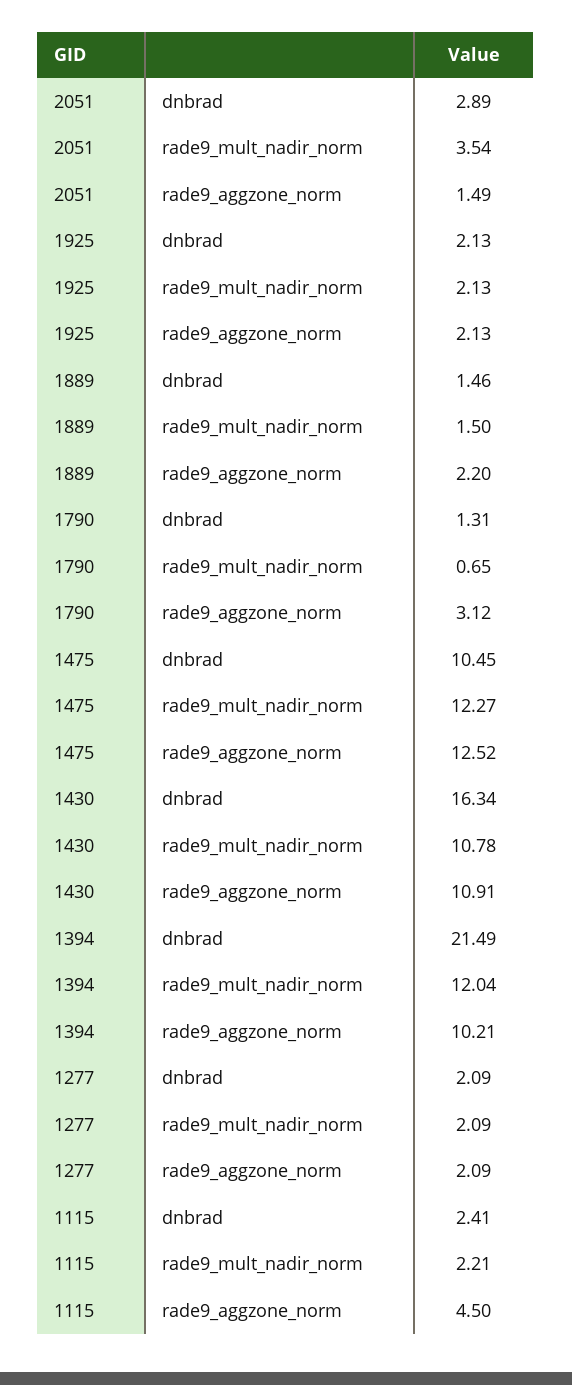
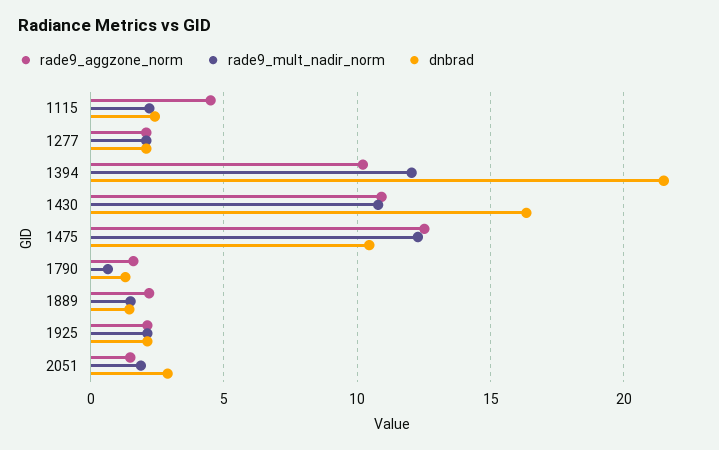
rade9_mult_nadir_norm, 2051: 3.54 -> 2
rade9_aggzone_norm, 1790: 3.12 -> 1.5

